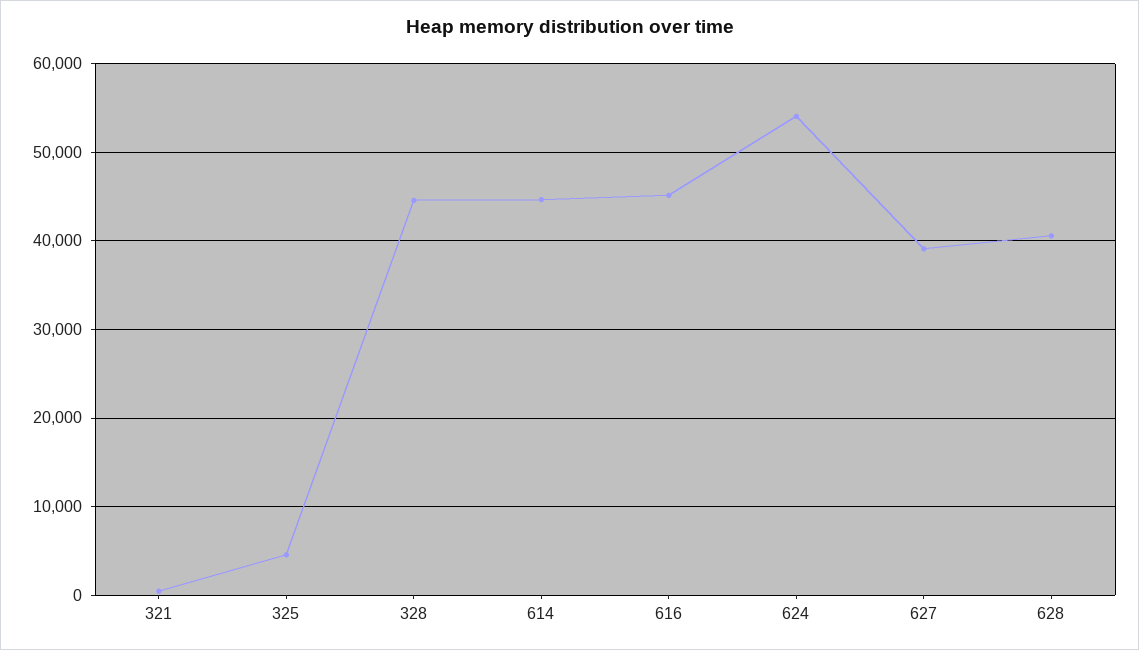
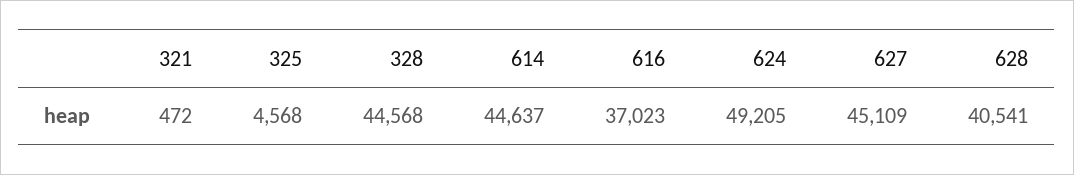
616: 45000 -> 37023
624: 54000 -> 49205
627: 39000 -> 45109

